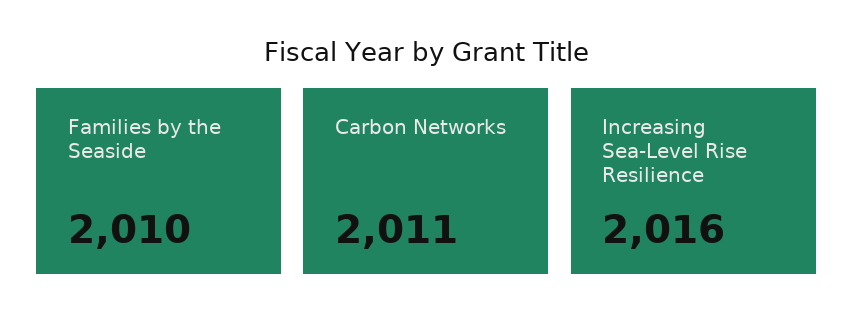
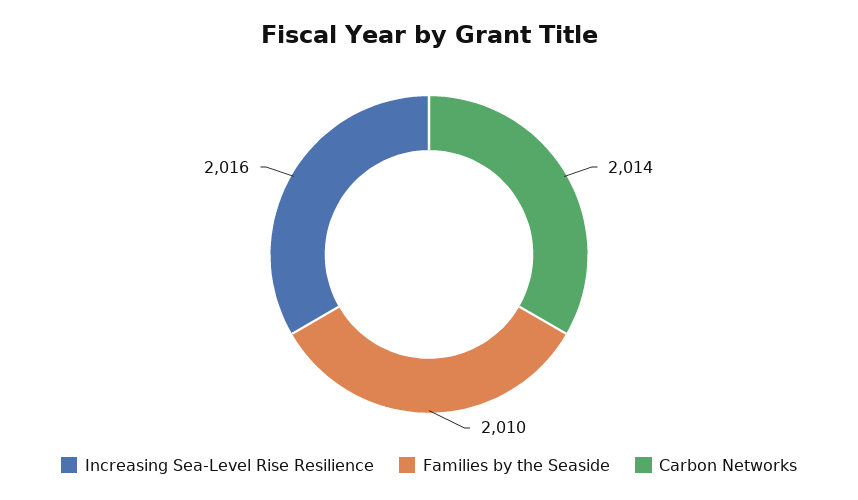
Carbon Networks: 2011 -> 2014

